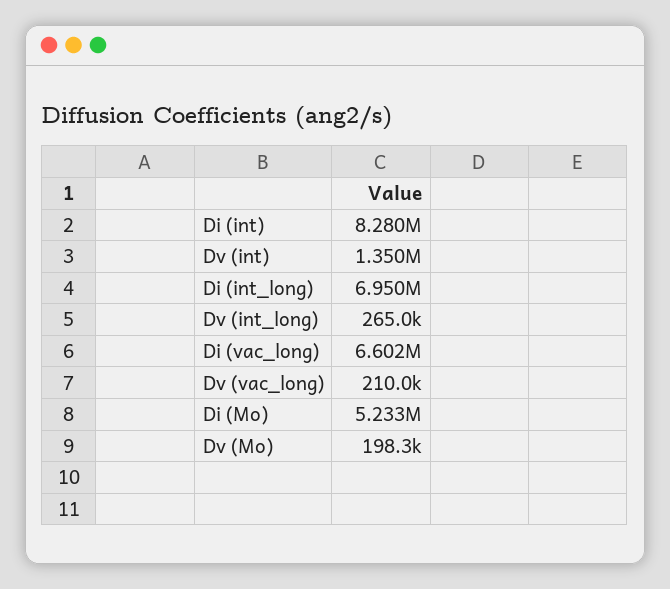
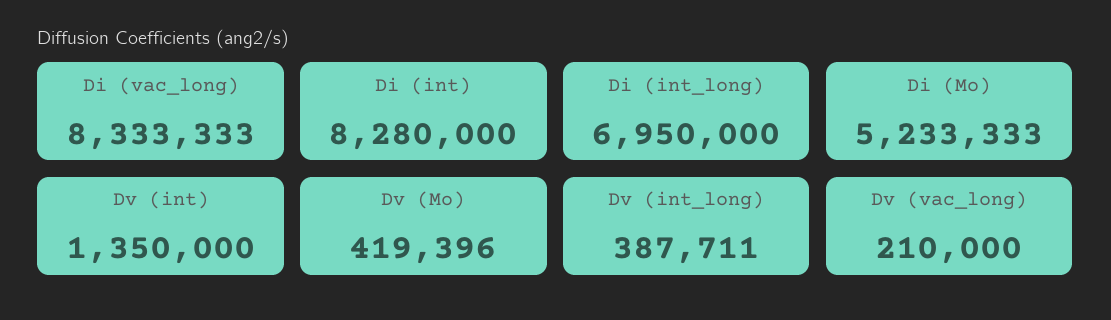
Dv (int_long): 265000 -> 387711
Di (vac_long): 6602000 -> 8333333
Dv (Mo): 198300 -> 419396

